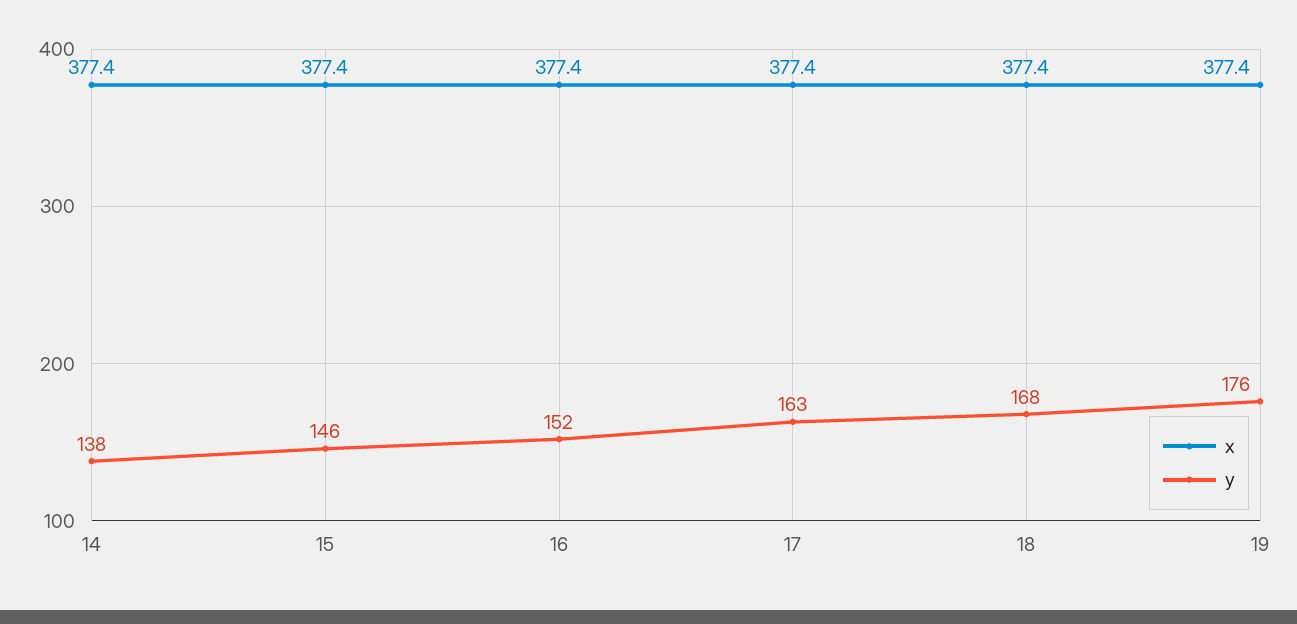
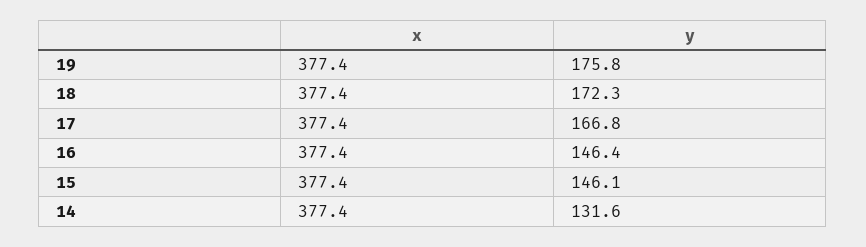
y, 14: 138 -> 131.6
y, 16: 152 -> 146.4
y, 17: 163 -> 166.8
y, 18: 168 -> 172.3

